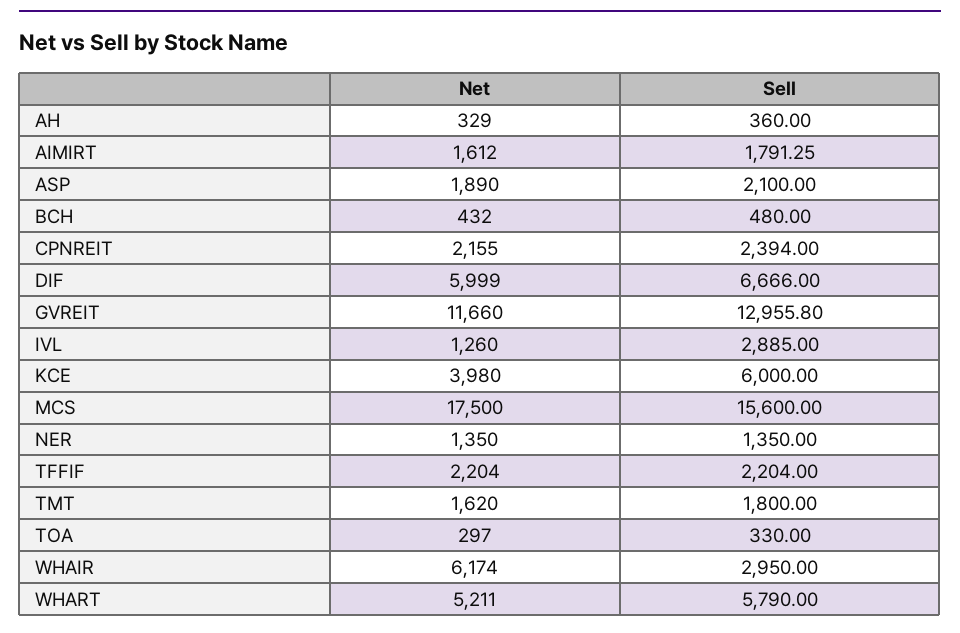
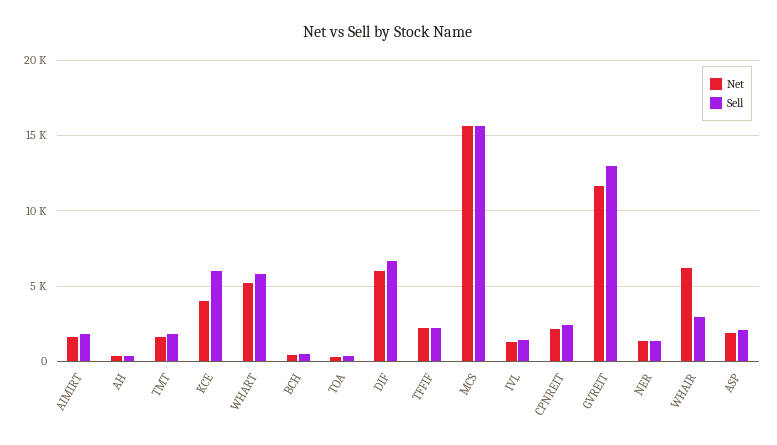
Sell, IVL: 2885 -> 1500
Net, MCS: 17500 -> 15500

